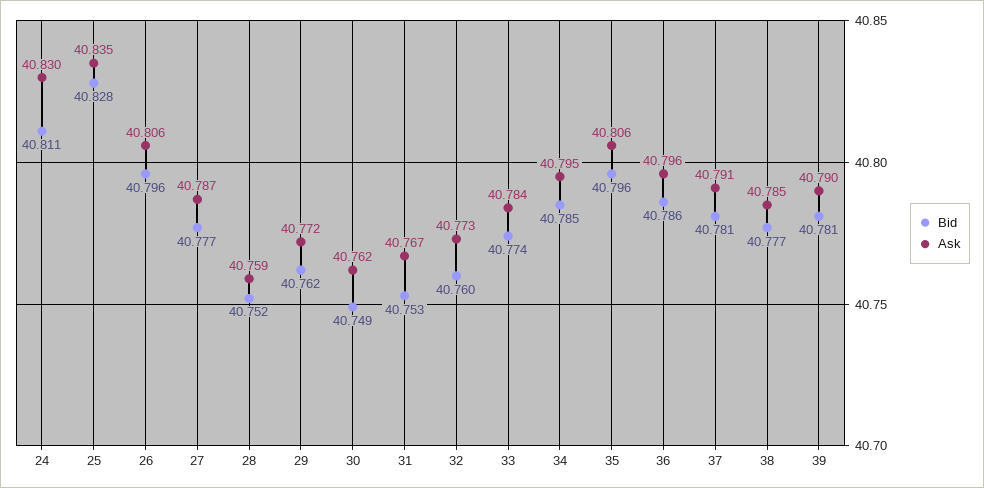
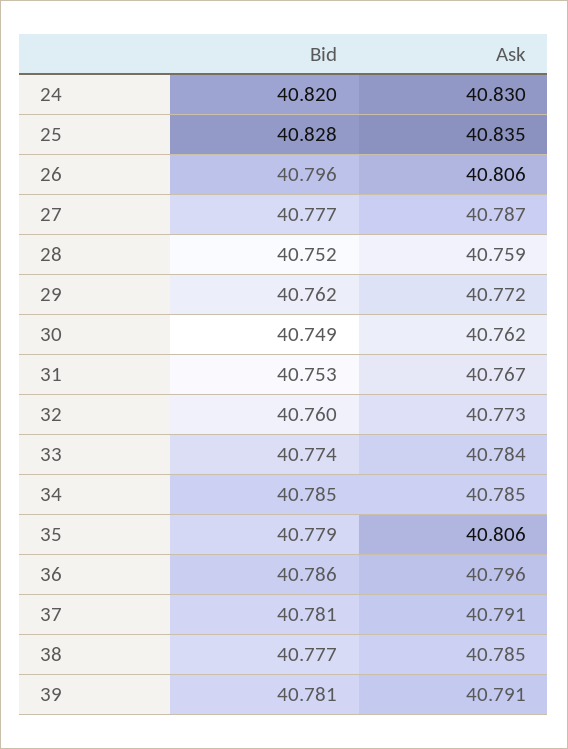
Bid, 24: 40.811 -> 40.82
Ask, 34: 40.795 -> 40.785
Bid, 35: 40.796 -> 40.779
Ask, 39: 40.79 -> 40.791

